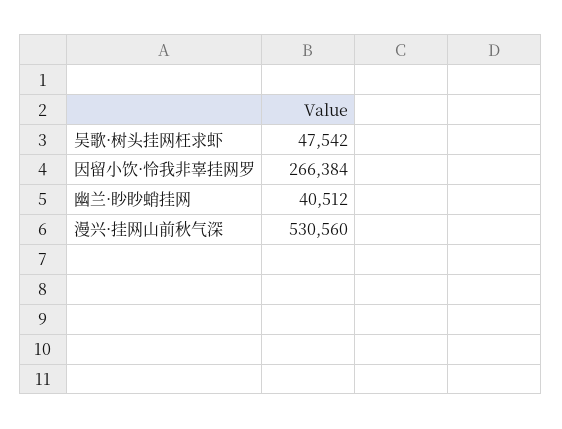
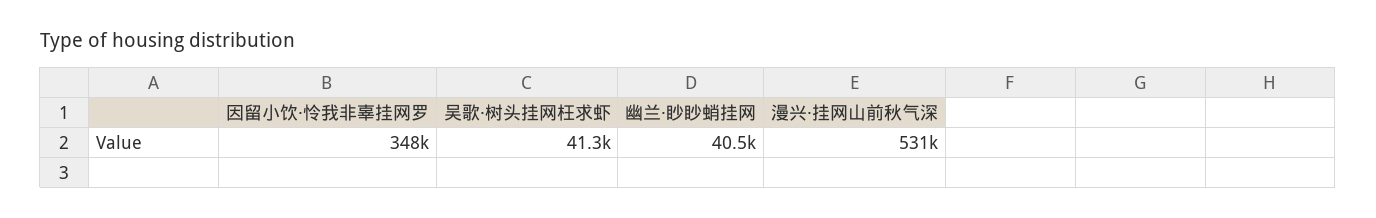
吴歌·树头挂网枉求虾: 47542 -> 41300
因留小饮·怜我非辜挂网罗: 266384 -> 348000

